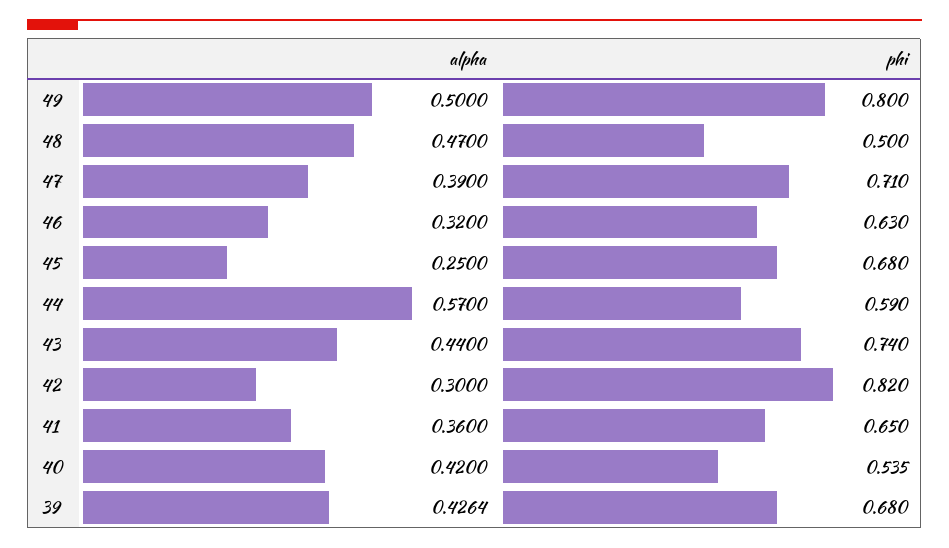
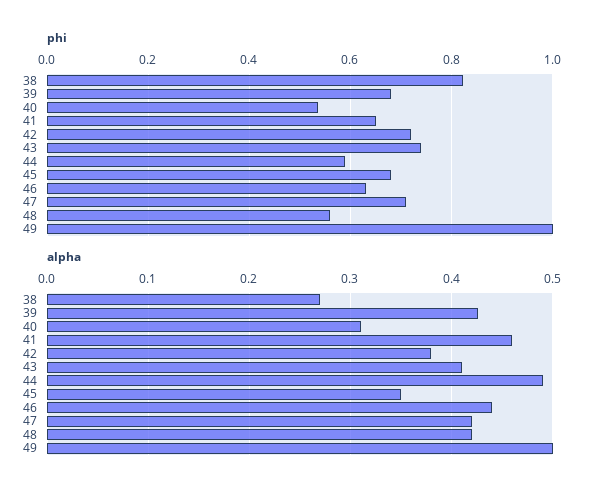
phi, 49: 0.8 -> 1
alpha, 48: 0.47 -> 0.42
phi, 48: 0.5 -> 0.56
alpha, 47: 0.39 -> 0.42
alpha, 46: 0.32 -> 0.44
alpha, 45: 0.25 -> 0.35
alpha, 44: 0.57 -> 0.49
alpha, 43: 0.44 -> 0.41
alpha, 42: 0.3 -> 0.38
phi, 42: 0.82 -> 0.72
alpha, 41: 0.36 -> 0.46
alpha, 40: 0.42 -> 0.31
phi, 38: none -> 0.82
alpha, 38: none -> 0.27

